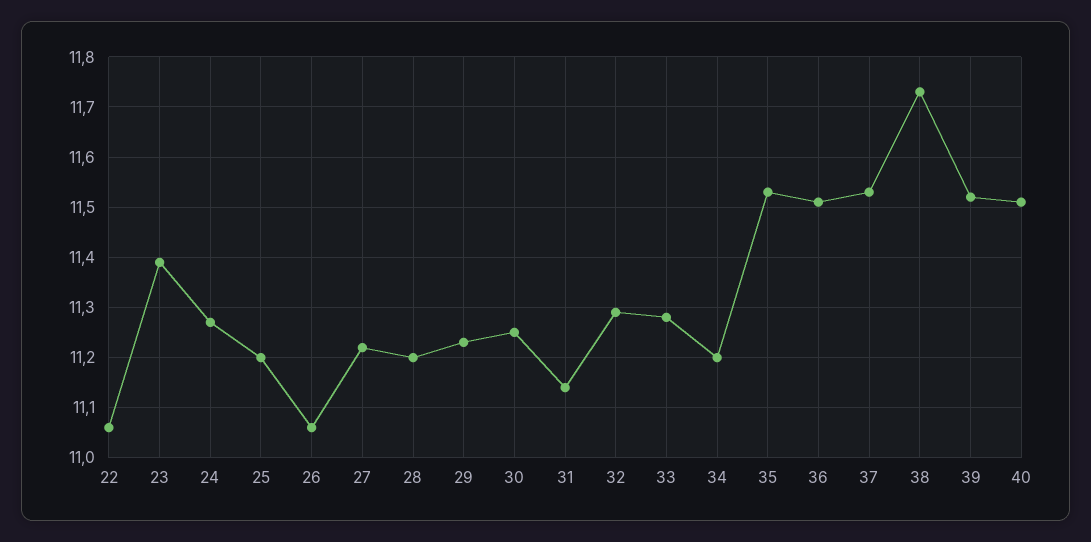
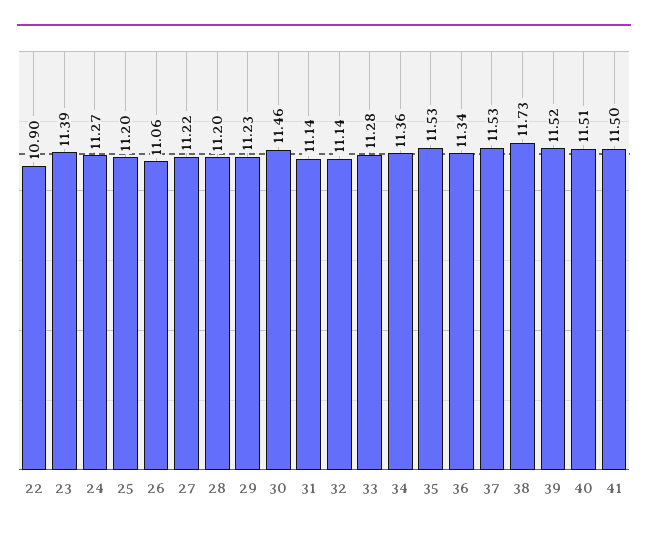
22: 11.05 -> 10.9
30: 11.25 -> 11.46
32: 11.3 -> 11.14
34: 11.2 -> 11.36
36: 11.5 -> 11.34
41: none -> 11.5

